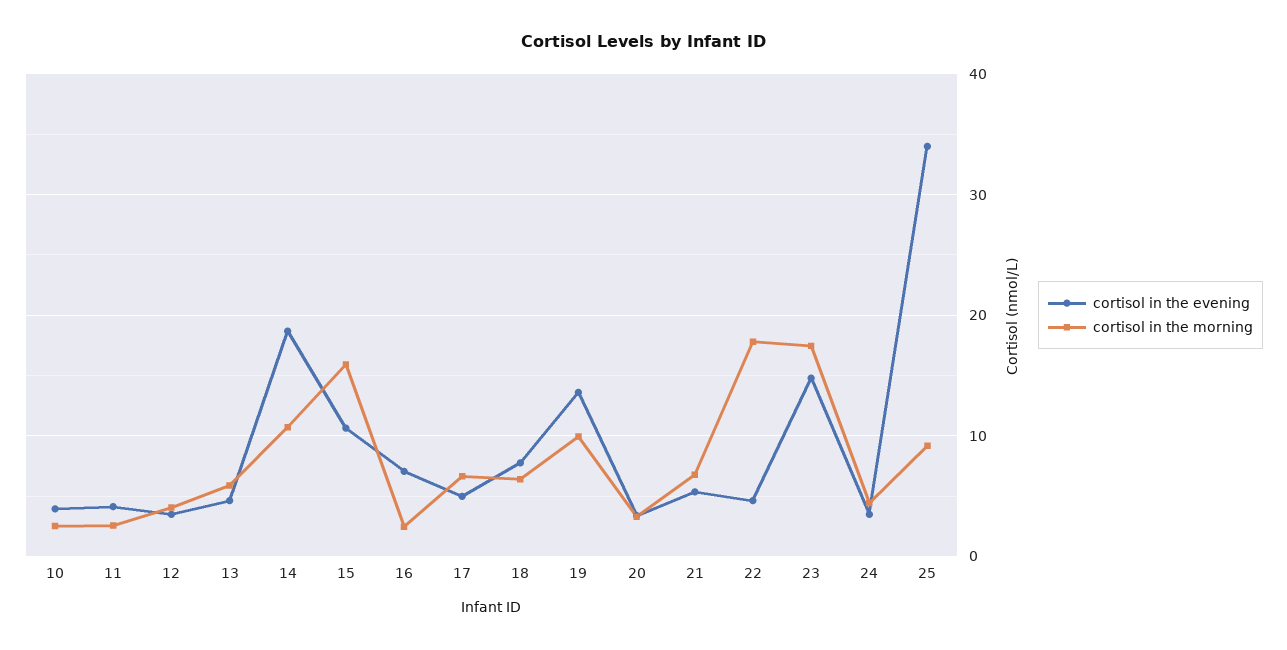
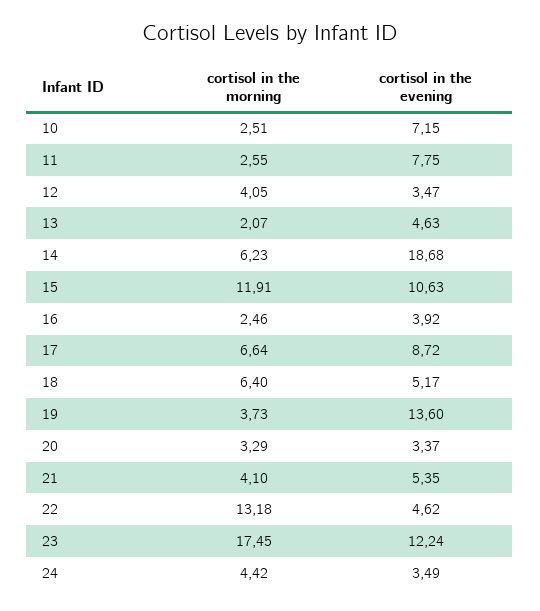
cortisol in the evening, 10: 4 -> 7.15
cortisol in the evening, 11: 4 -> 7.75
cortisol in the morning, 13: 6 -> 2.07
cortisol in the morning, 14: 11 -> 6.23
cortisol in the morning, 15: 16 -> 11.91
cortisol in the evening, 16: 7 -> 3.92
cortisol in the evening, 17: 5 -> 8.72
cortisol in the evening, 18: 8 -> 5.17
cortisol in the morning, 19: 10 -> 3.73
cortisol in the morning, 21: 7 -> 4.1
cortisol in the morning, 22: 18 -> 13.18
cortisol in the evening, 23: 15 -> 12.24
cortisol in the evening, 25: 34 -> none
cortisol in the morning, 25: 9 -> none

